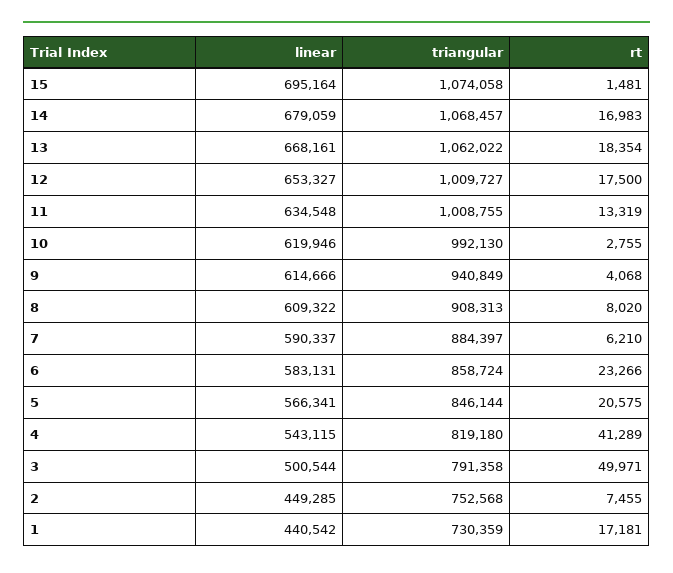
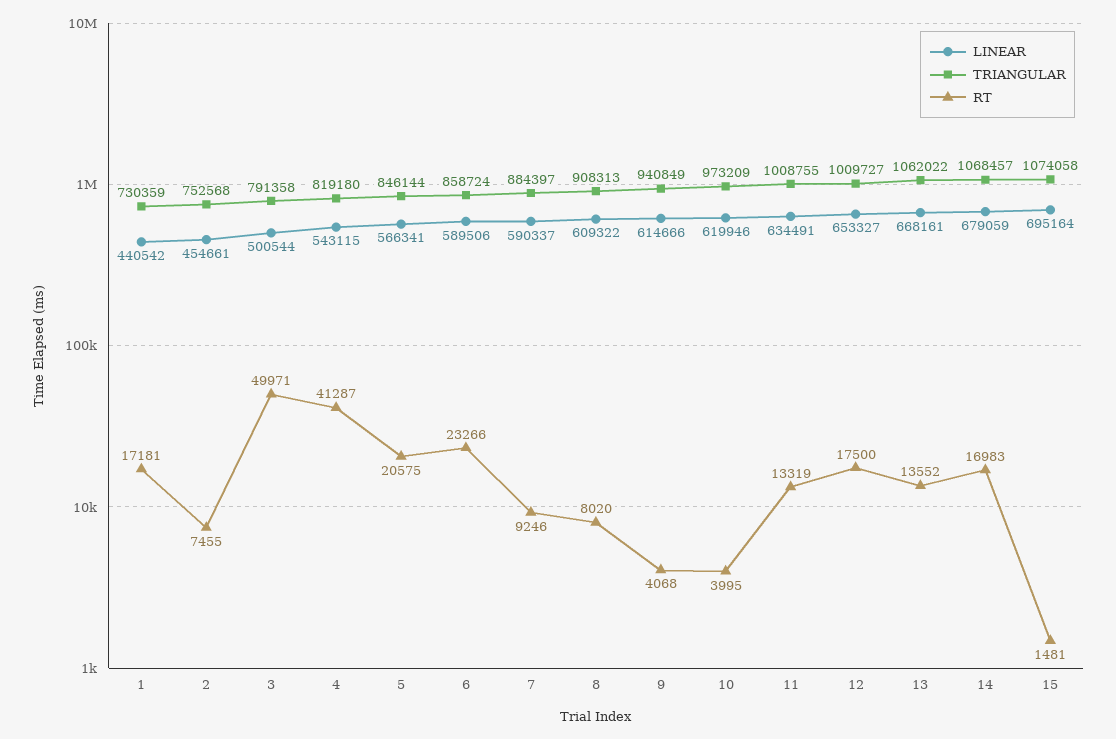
rt, 13: 18354 -> 13552
linear, 11: 634548 -> 634491
triangular, 10: 992130 -> 973209
rt, 10: 2755 -> 3995
rt, 7: 6210 -> 9246
linear, 6: 583131 -> 589506
rt, 4: 41289 -> 41287
linear, 2: 449285 -> 454661

